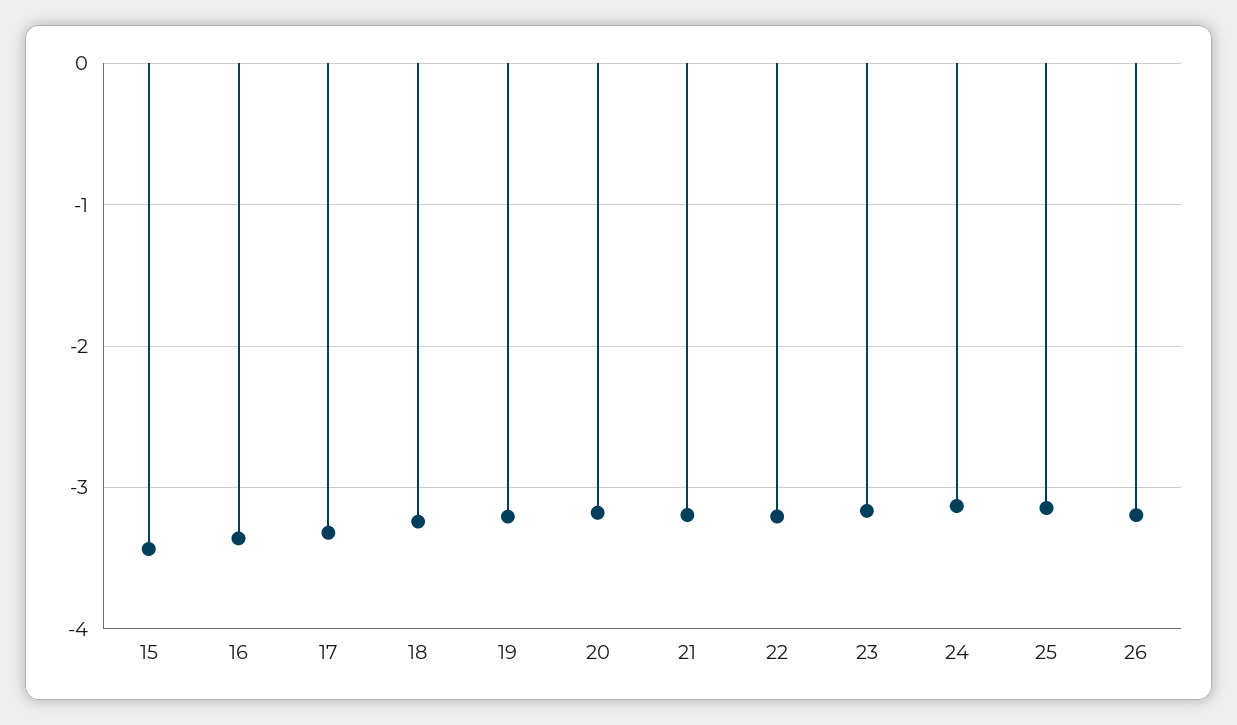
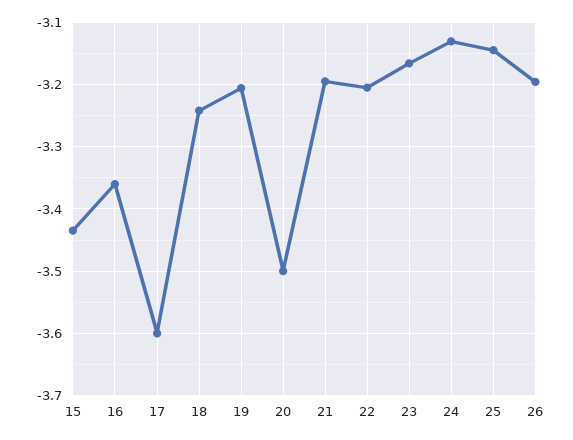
17: -3.3 -> -3.6
20: -3.2 -> -3.5

